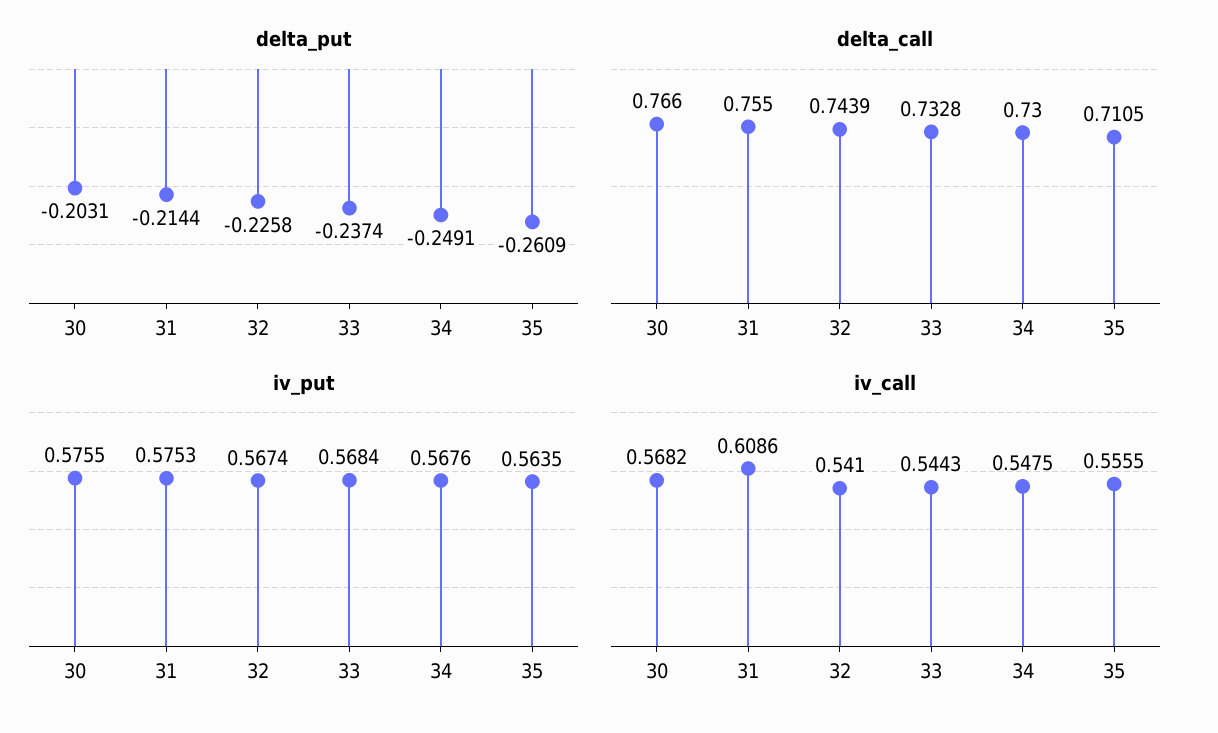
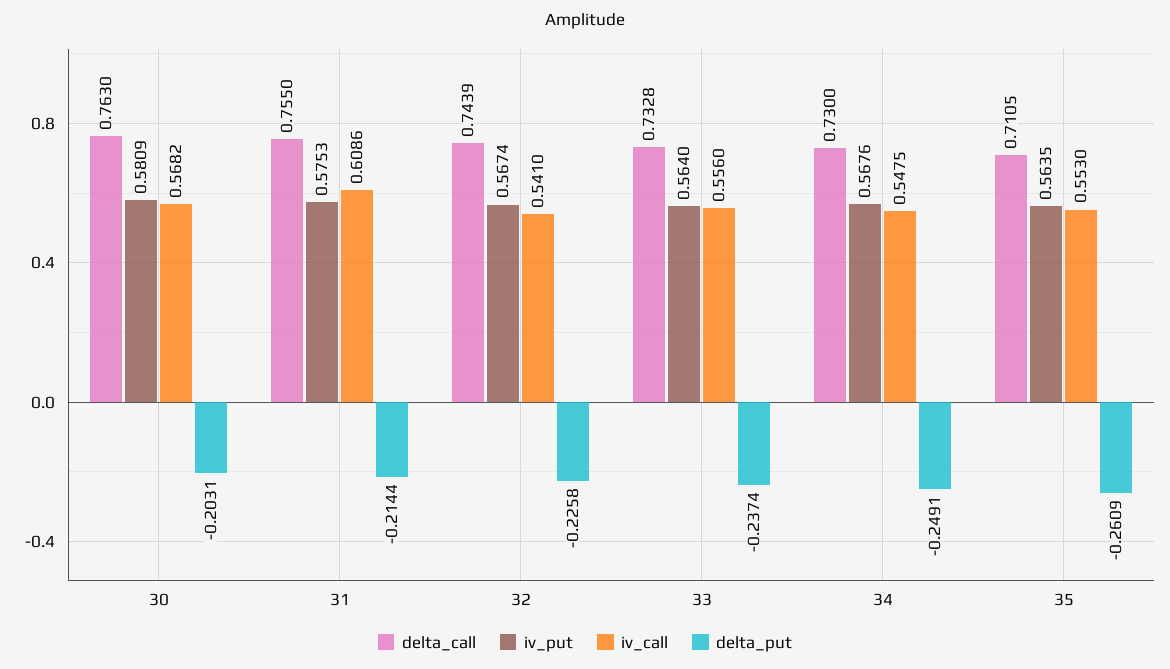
delta_call, 30: 0.766 -> 0.763
iv_put, 30: 0.5755 -> 0.5809
iv_put, 33: 0.5684 -> 0.564
iv_call, 33: 0.5443 -> 0.556
iv_call, 35: 0.5555 -> 0.553

